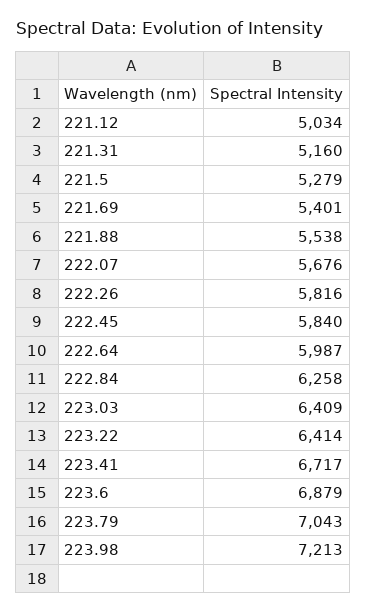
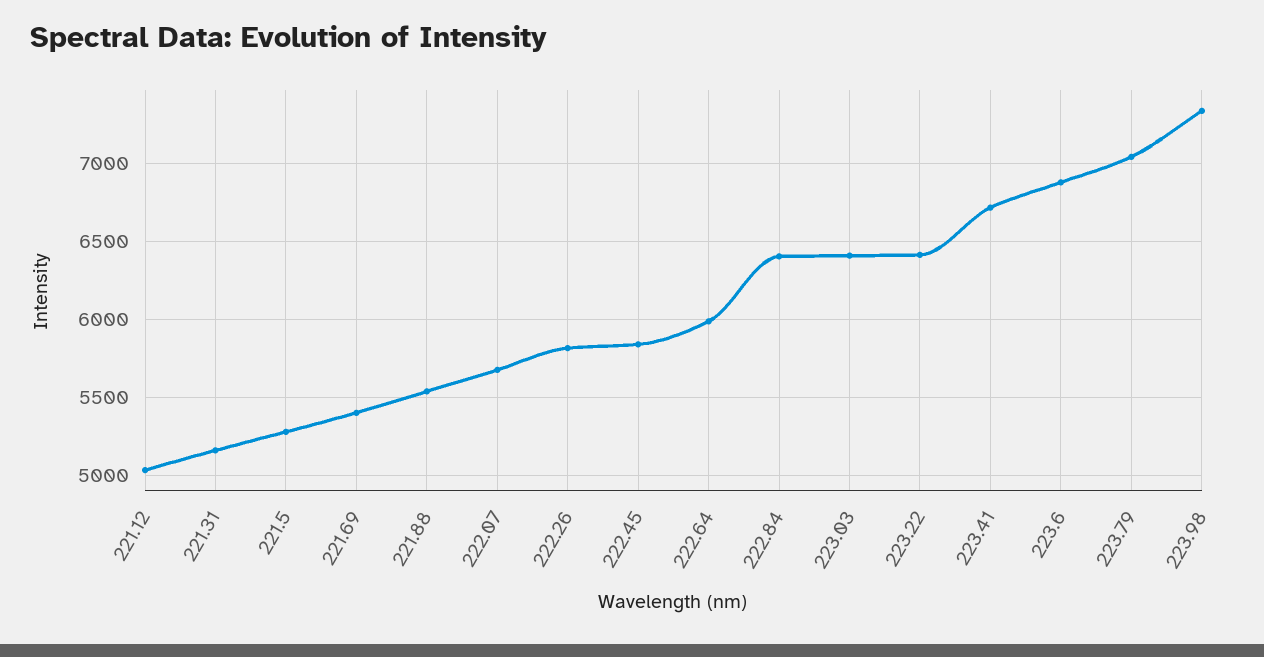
222.84: 6258 -> 6400
223.98: 7213 -> 7350

